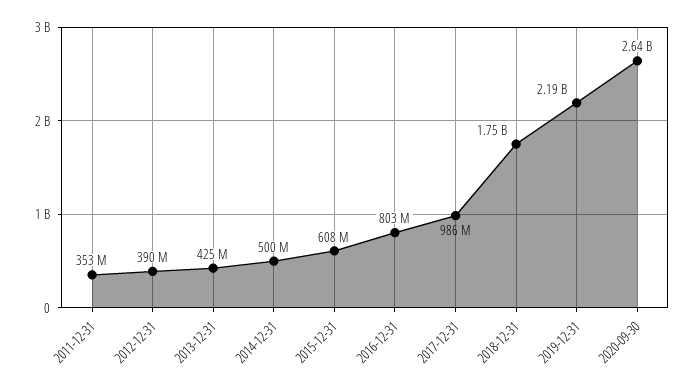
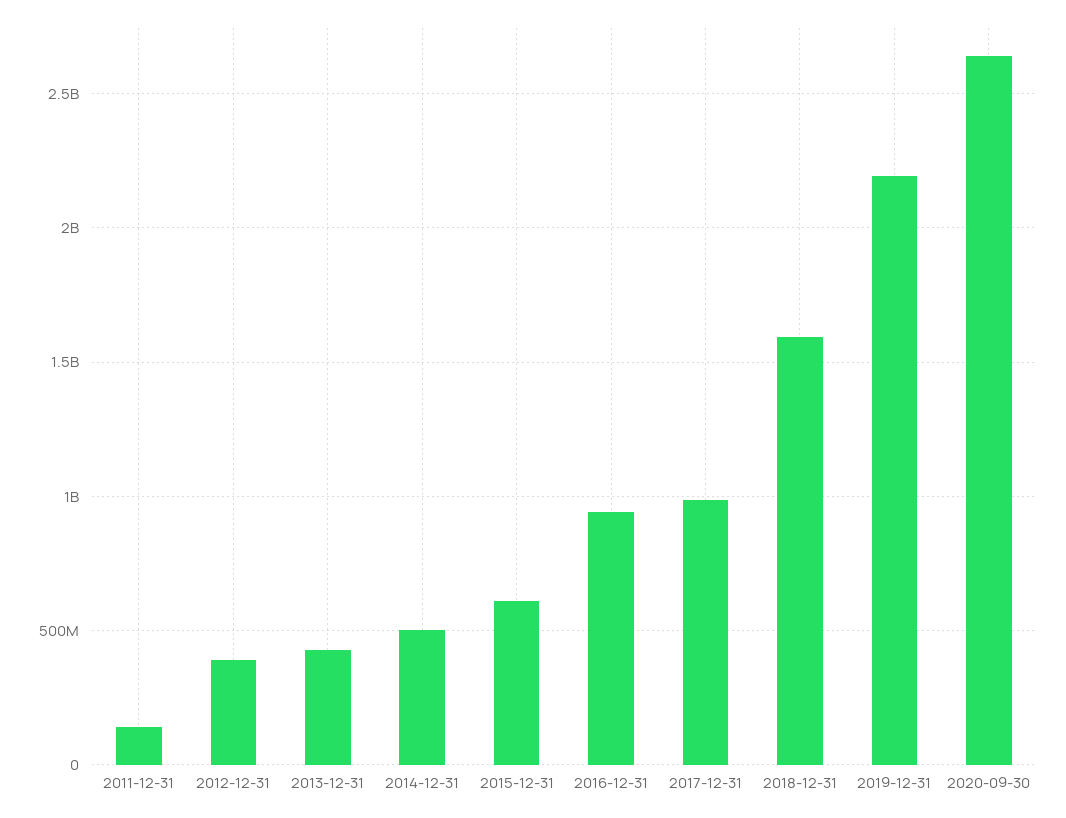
2011-12-31: 353000000 -> 150000000
2016-12-31: 803000000 -> 950000000
2018-12-31: 1750000000 -> 1600000000

